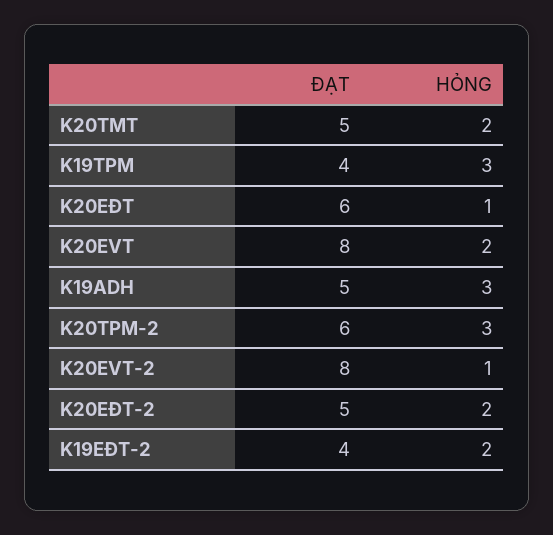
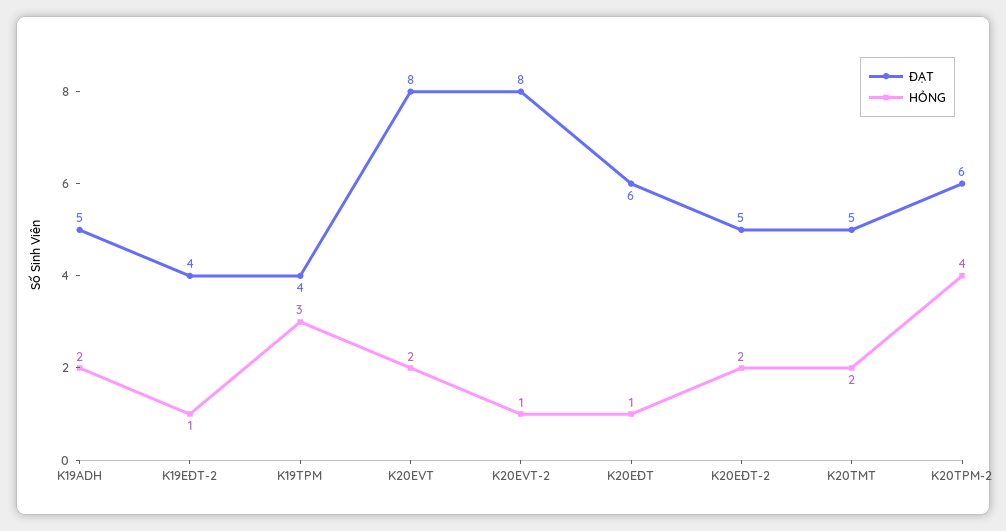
HỎNG, K19ADH: 3 -> 2
HỎNG, K20TPM-2: 3 -> 4
HỎNG, K19EĐT-2: 2 -> 1

